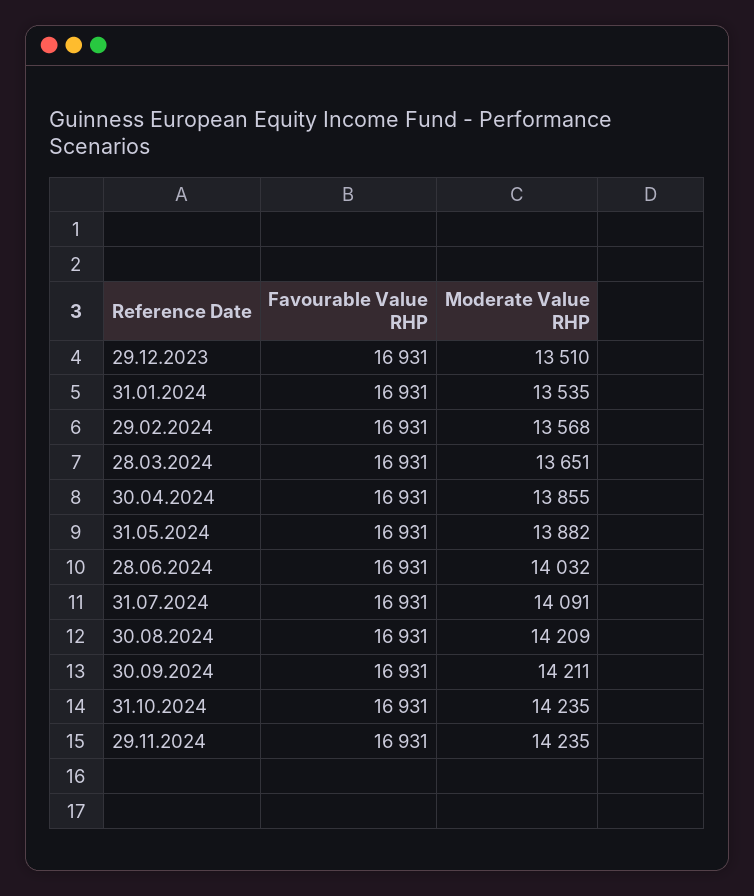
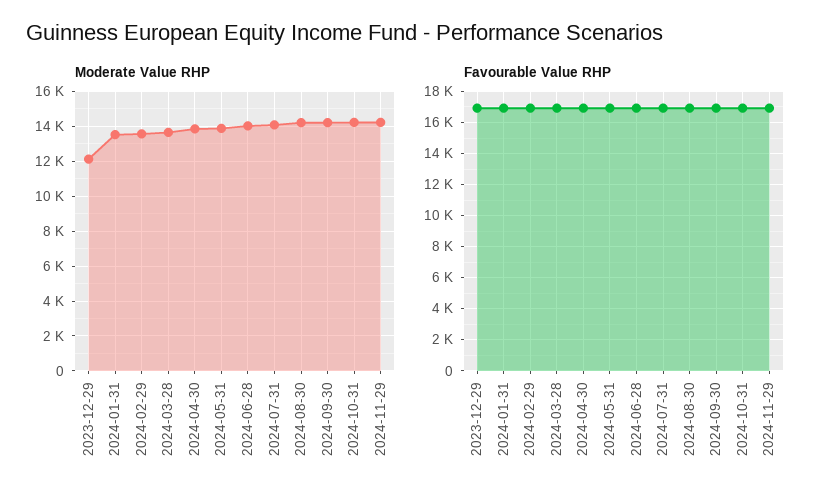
Moderate Value RHP, 29.12.2023: 13510 -> 12000

